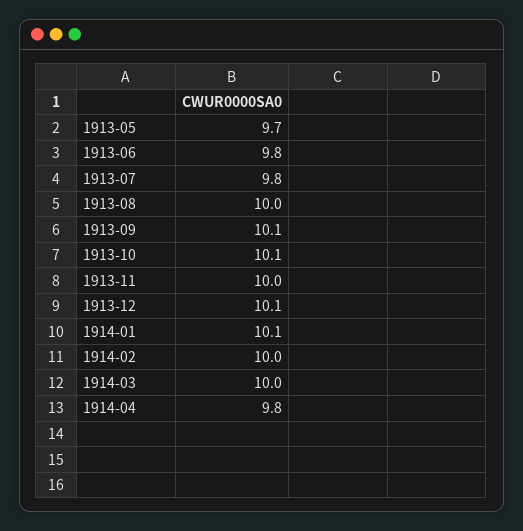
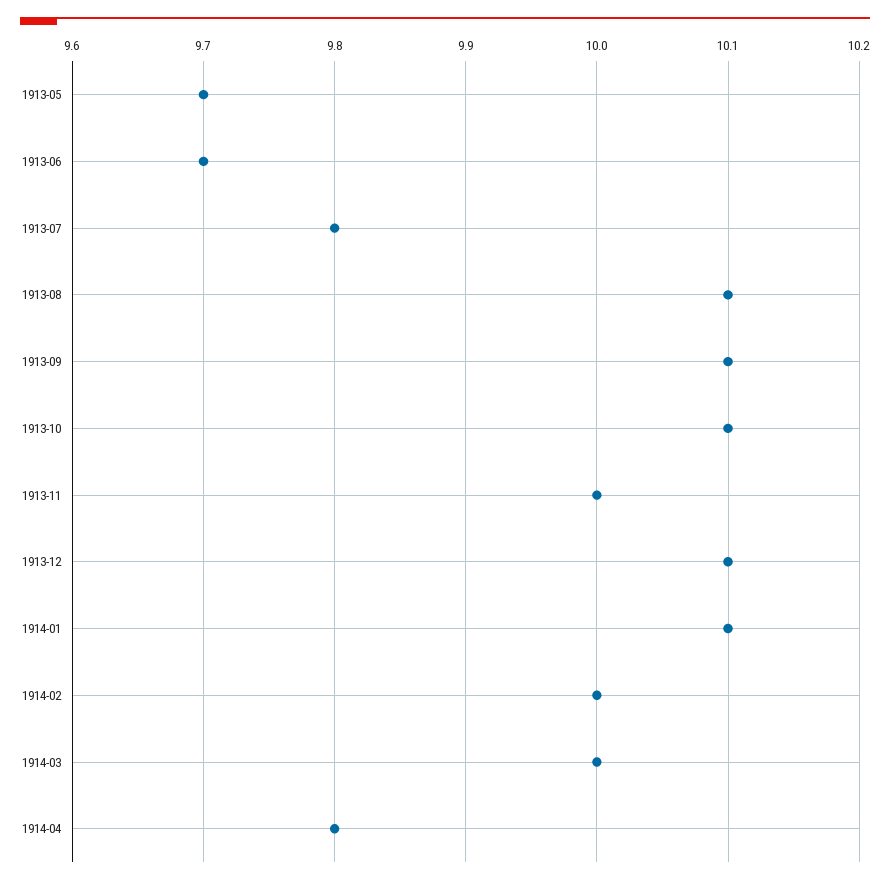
1913-06: 9.8 -> 9.7
1913-08: 10 -> 10.1

